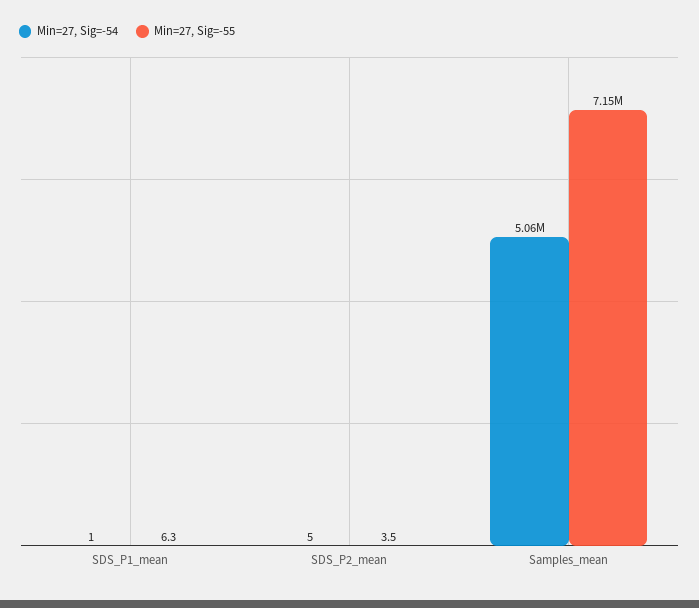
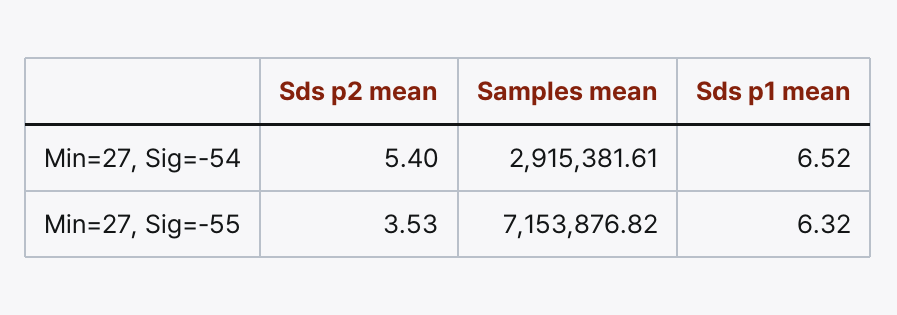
Min=27, Sig=-54, SDS_P1_mean: 1 -> 6.52
Min=27, Sig=-54, Samples_mean: 5060000 -> 2915381.61

